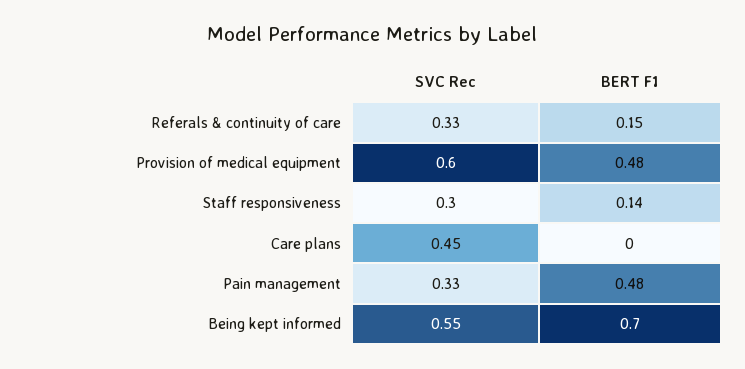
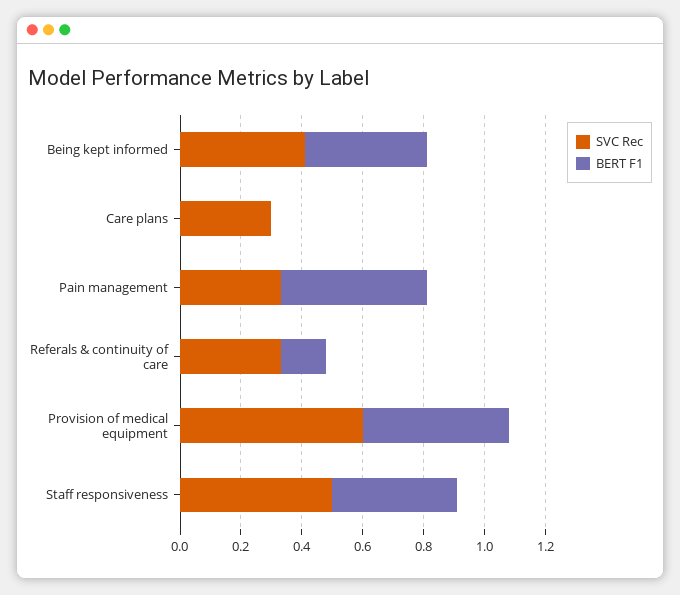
SVC Rec, Staff responsiveness: 0.3 -> 0.5
BERT F1, Staff responsiveness: 0.14 -> 0.4
SVC Rec, Care plans: 0.45 -> 0.3
SVC Rec, Being kept informed: 0.55 -> 0.4
BERT F1, Being kept informed: 0.7 -> 0.4

